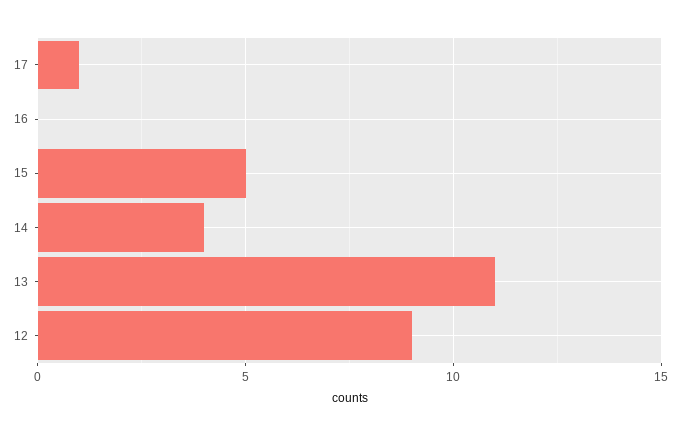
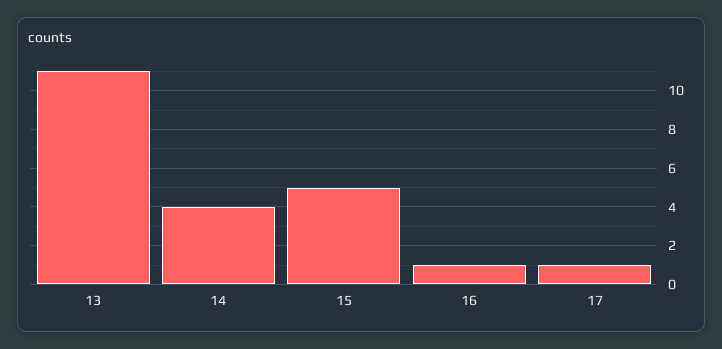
16: 0 -> 1
12: 9 -> none

